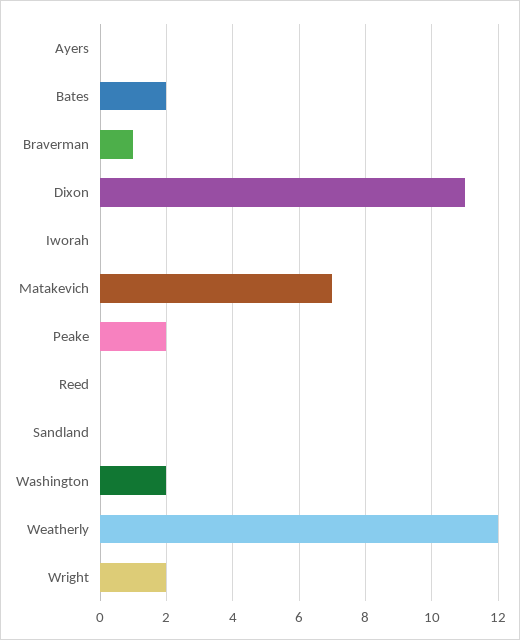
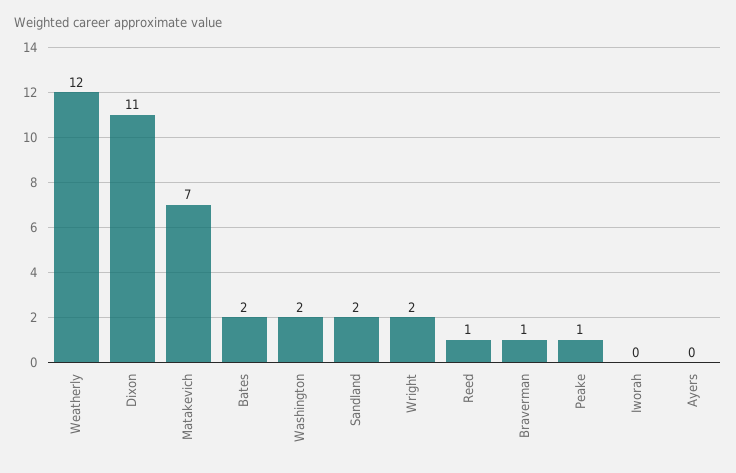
Peake: 2 -> 1
Reed: 0 -> 1
Sandland: 0 -> 2

